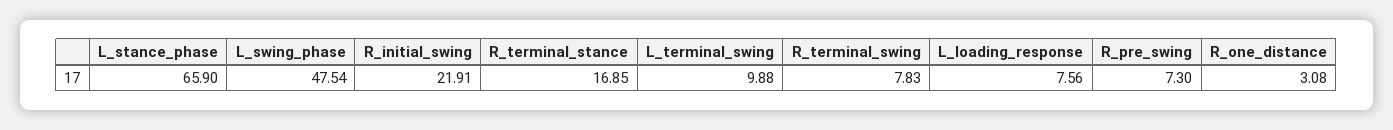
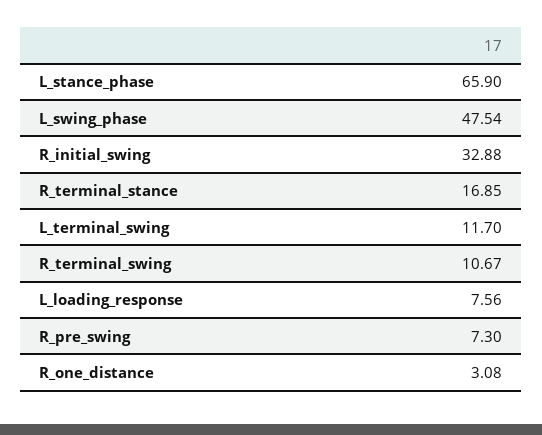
R_initial_swing: 21.91 -> 32.88
L_terminal_swing: 9.88 -> 11.7
R_terminal_swing: 7.83 -> 10.67

